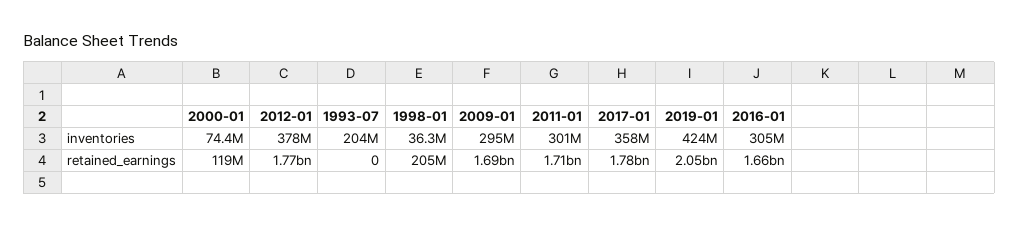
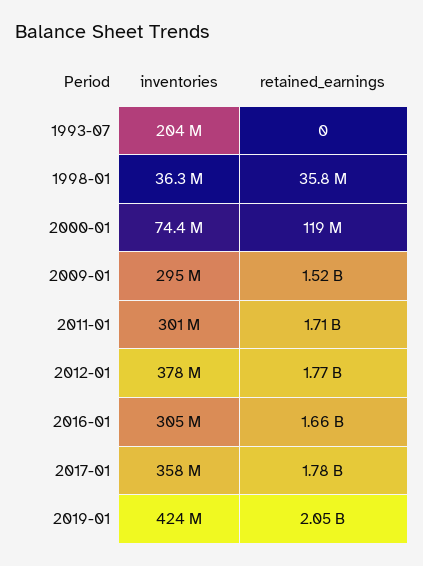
1998-01, retained_earnings: 205000000 -> 35800000
2009-01, retained_earnings: 1690000000 -> 1520000000

